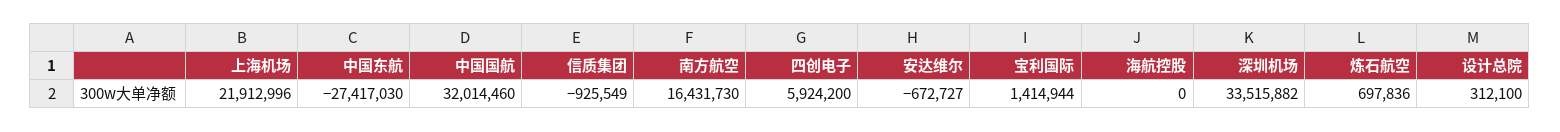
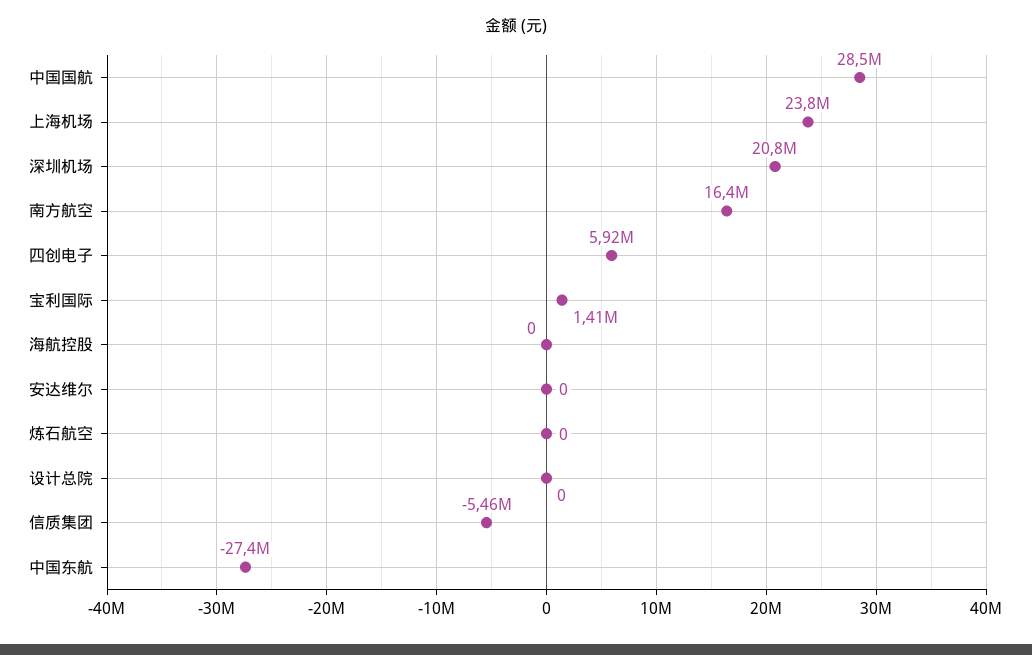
上海机场: 21912996 -> 23800000
中国国航: 32014460 -> 28500000
信质集团: -925549 -> -5460000
安达维尔: -672727 -> 0
深圳机场: 33515882 -> 20800000
炼石航空: 697836 -> 0
设计总院: 312100 -> 0

